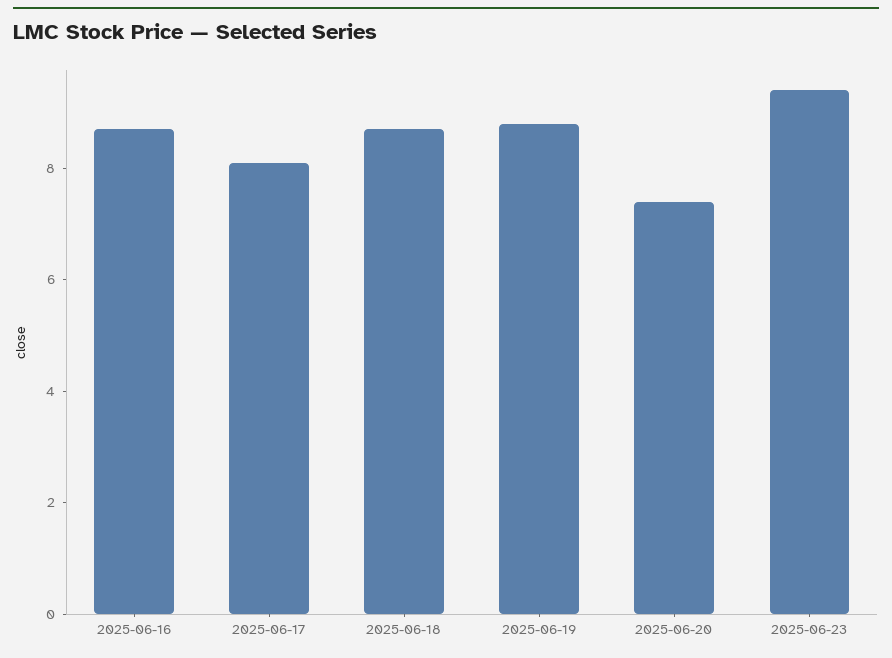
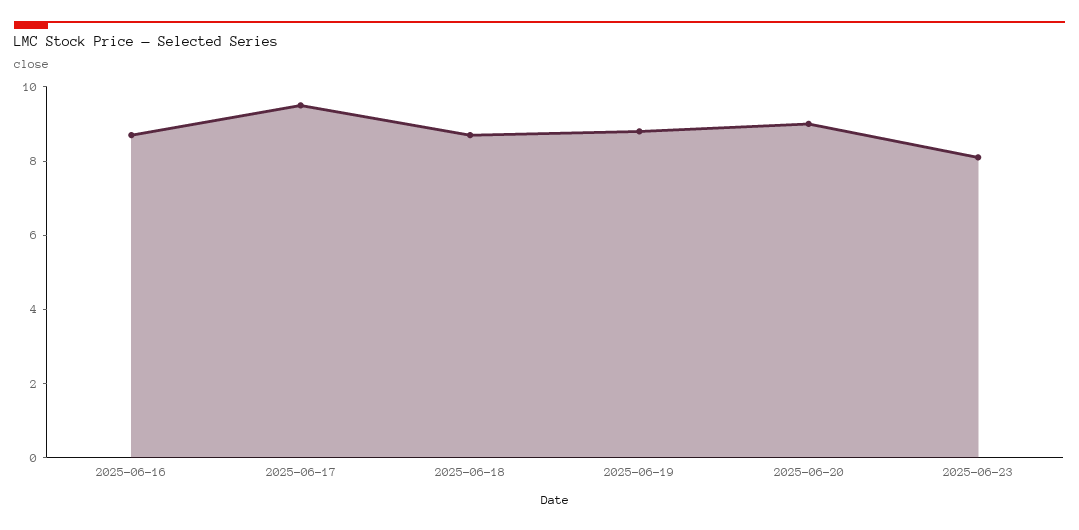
2025-06-17: 8 -> 9.5
2025-06-20: 7.5 -> 9
2025-06-23: 9.5 -> 8

